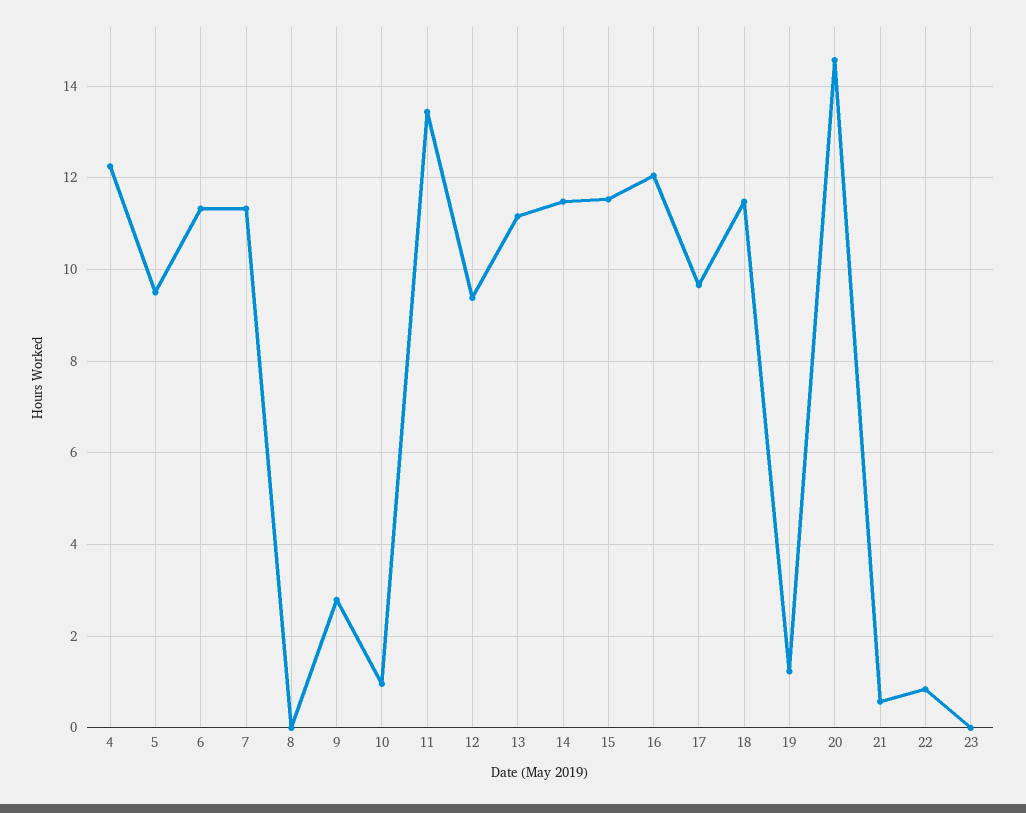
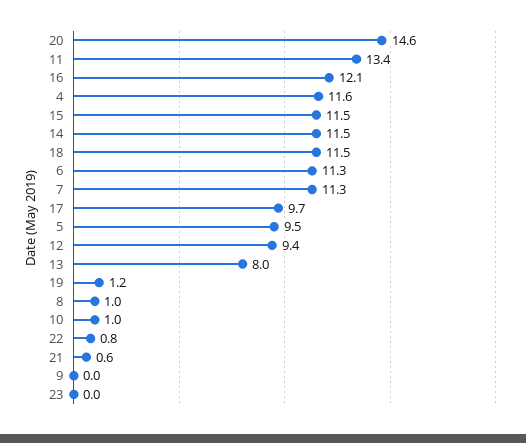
4: 12.2 -> 11.6
8: 0 -> 1
9: 2.8 -> 0
13: 11.2 -> 8

